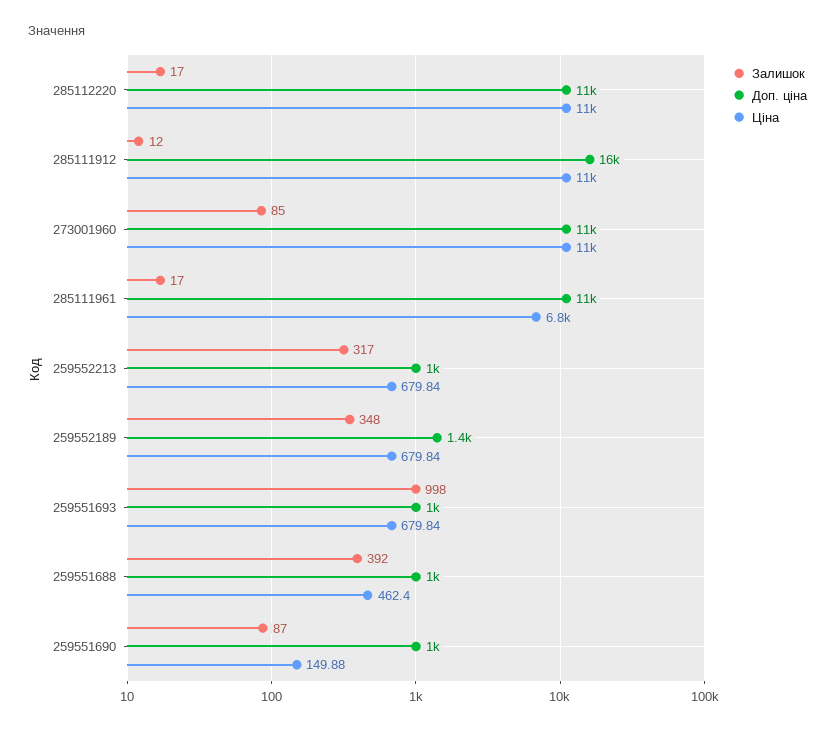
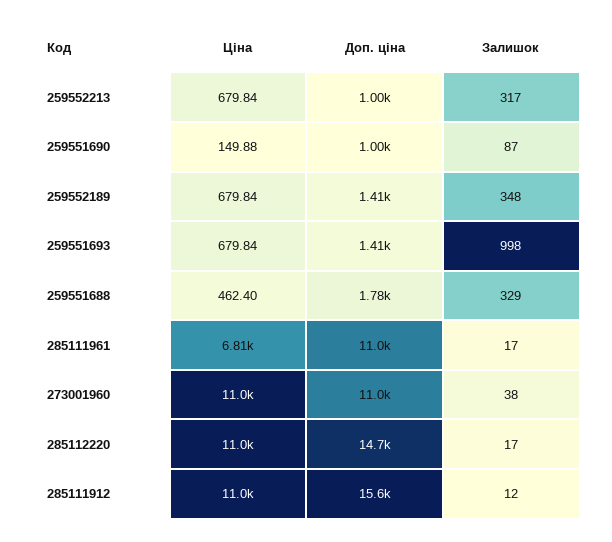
Доп. ціна, 285112220: 11000 -> 14700
Залишок, 273001960: 85 -> 38
Доп. ціна, 259551693: 1000 -> 1410
Залишок, 259551688: 392 -> 329
Доп. ціна, 259551688: 1000 -> 1780

